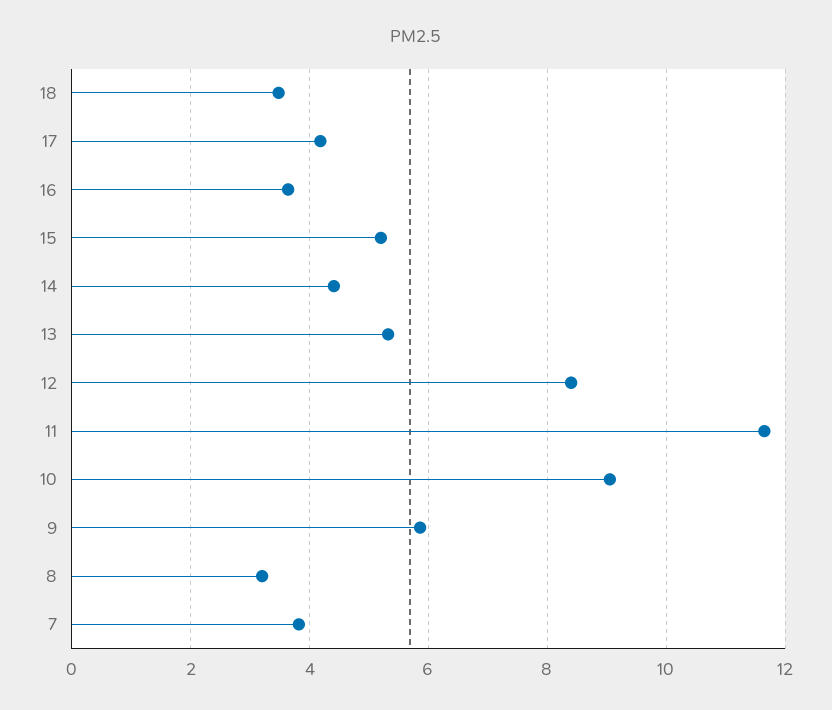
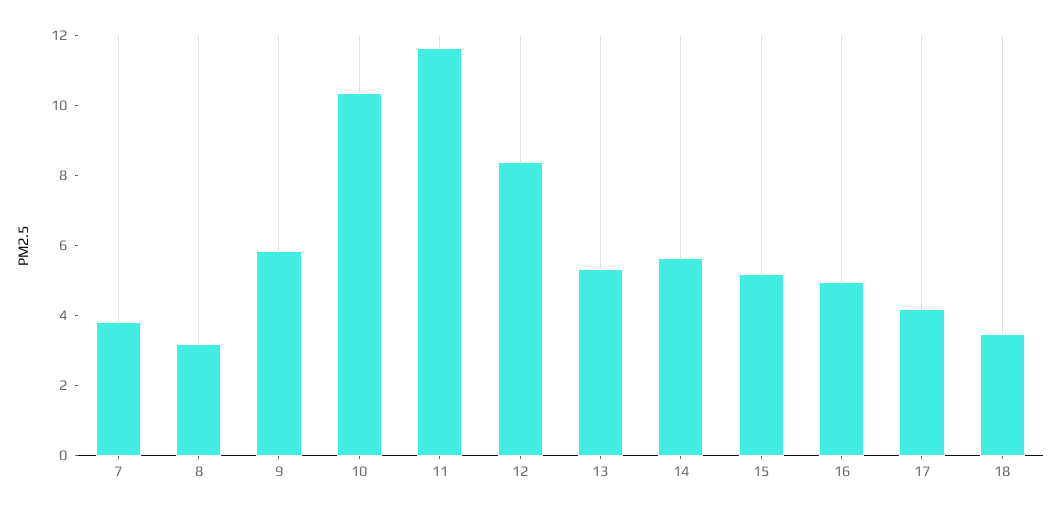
16: 3.6 -> 5
14: 4.4 -> 5.5
10: 9 -> 10.5

